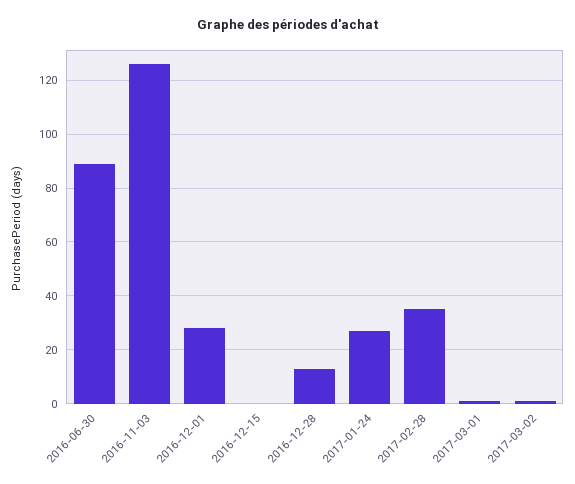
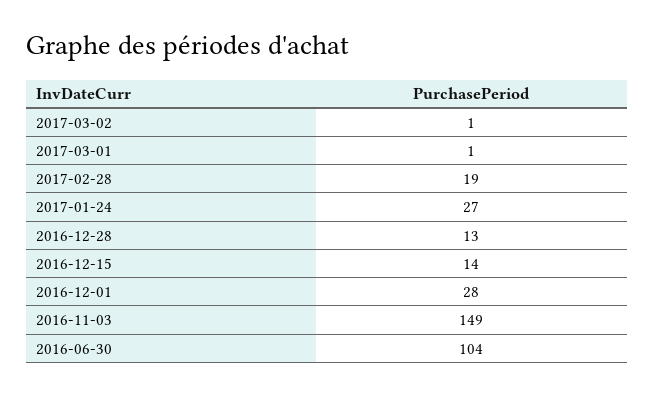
2016-06-30: 90 -> 104
2016-11-03: 125 -> 149
2016-12-15: 0 -> 14
2017-02-28: 35 -> 19

